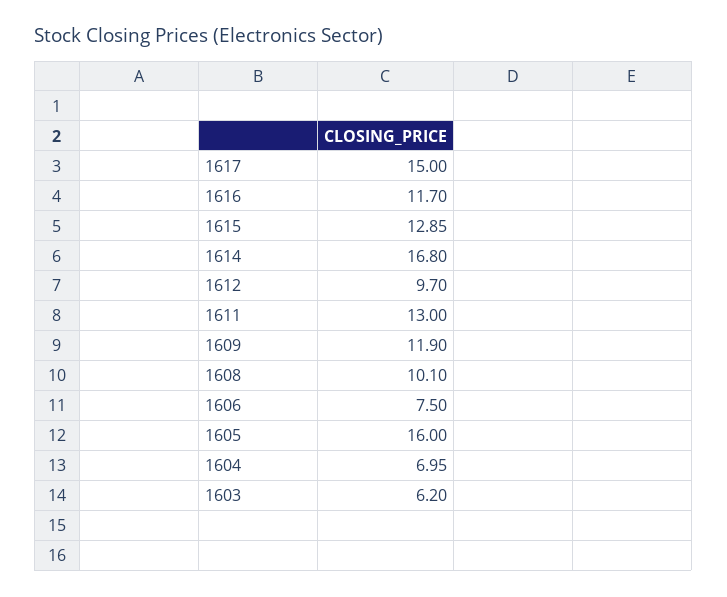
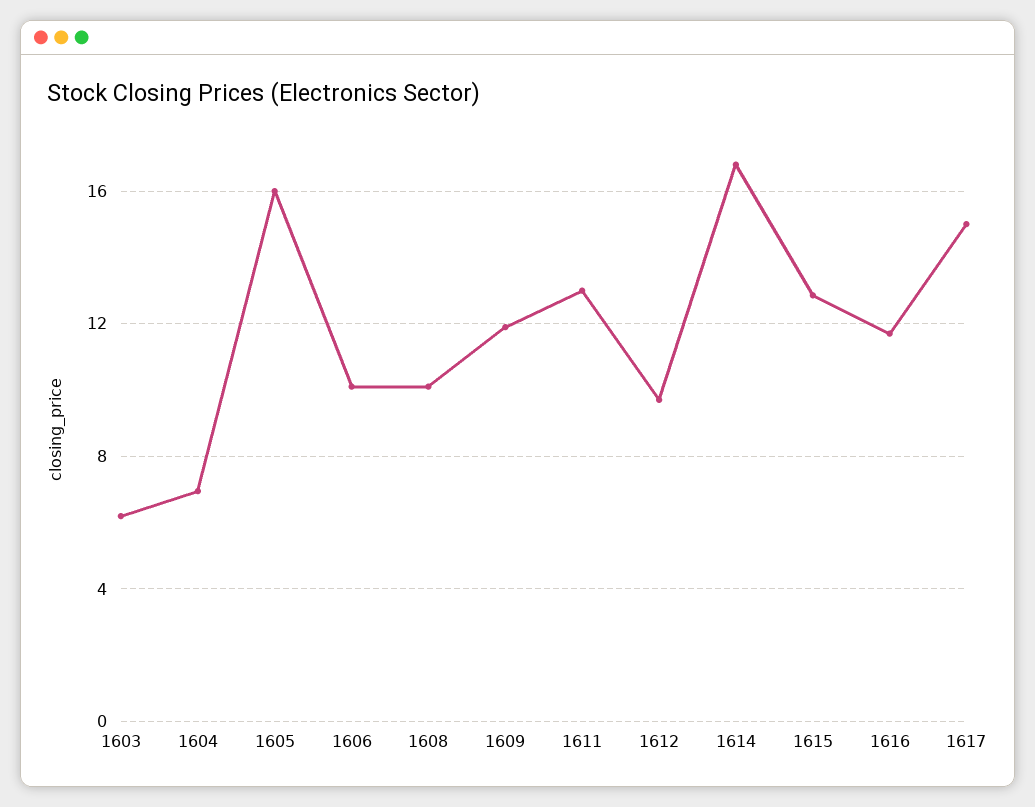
1606: 7.5 -> 10

